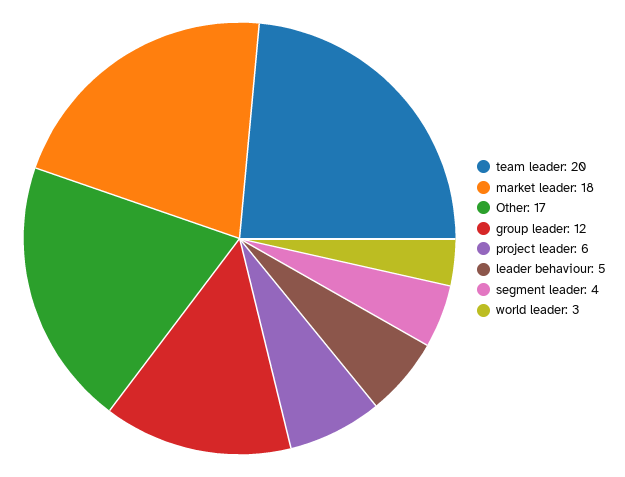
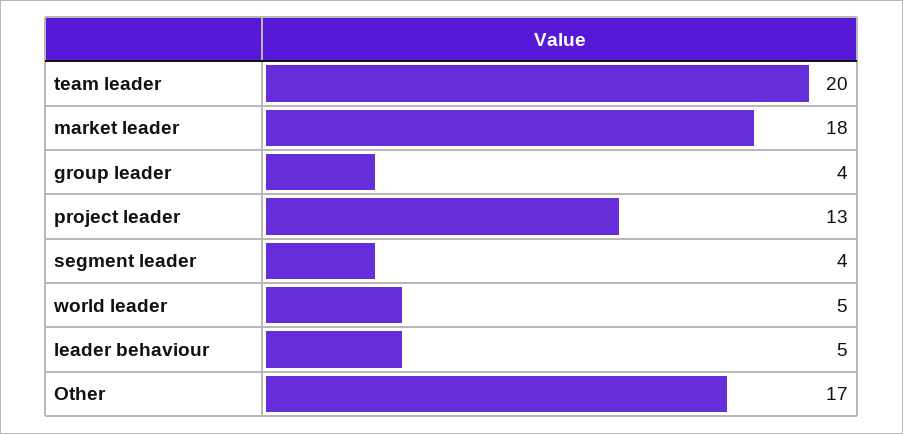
group leader: 12 -> 4
project leader: 6 -> 13
world leader: 3 -> 5

